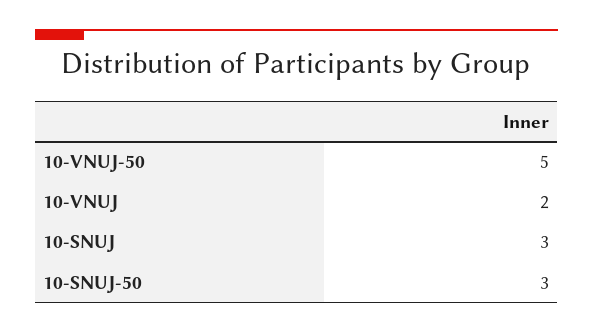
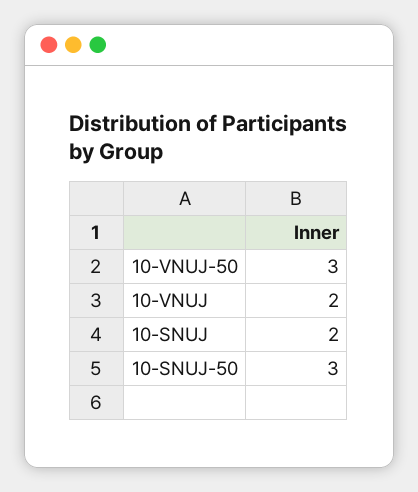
10-VNUJ-50: 5 -> 3
10-SNUJ: 3 -> 2

